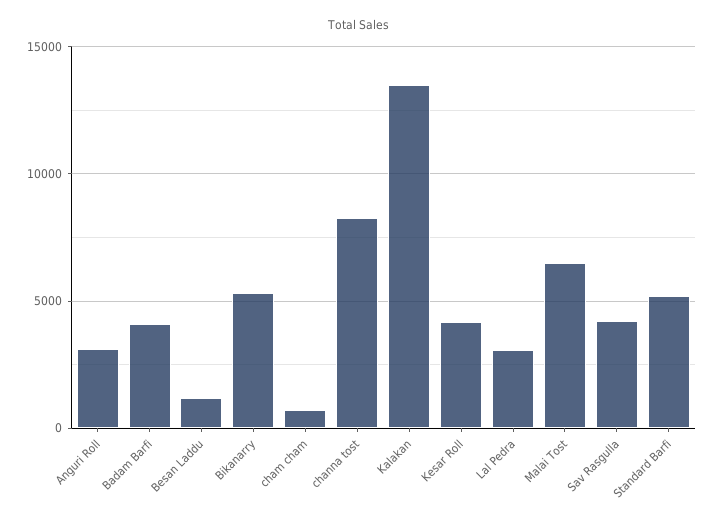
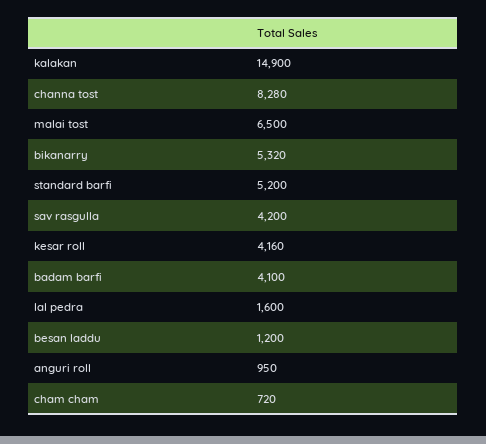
Anguri Roll: 3000 -> 950
Kalakan: 13500 -> 14900
Lal Pedra: 3000 -> 1600

